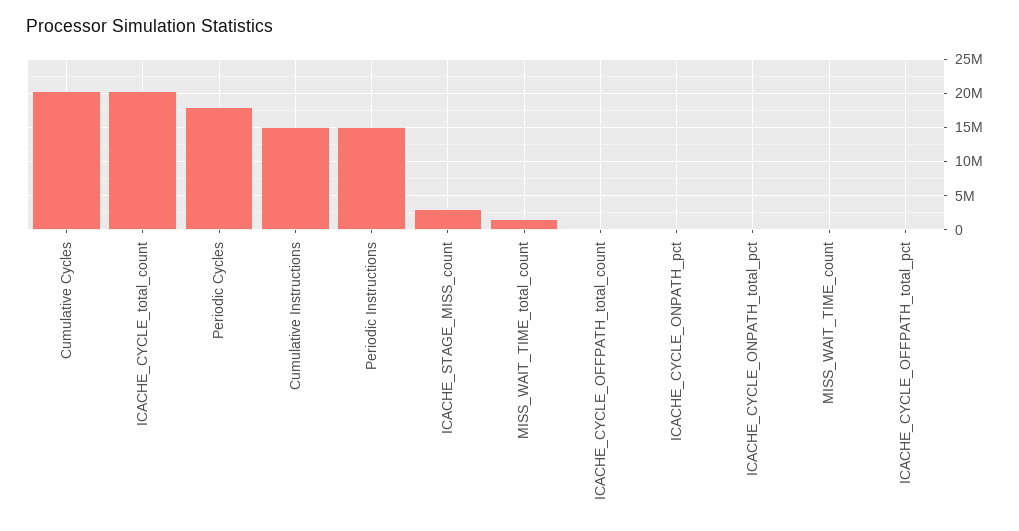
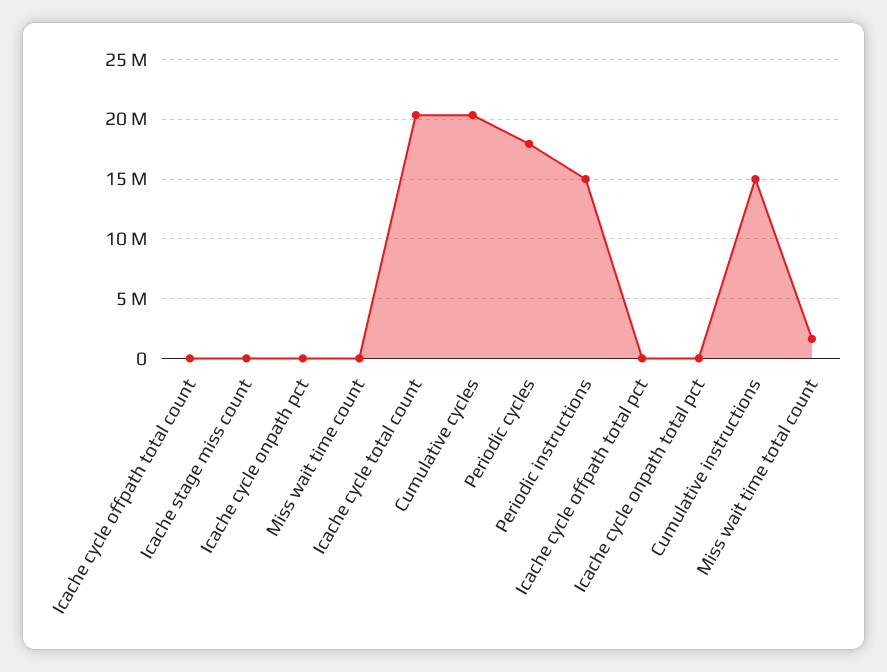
ICACHE_STAGE_MISS_count: 3000000 -> 0

